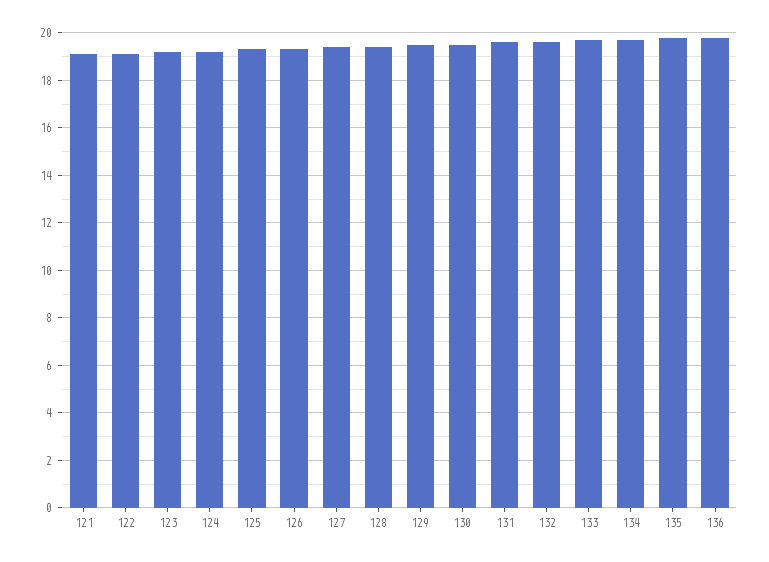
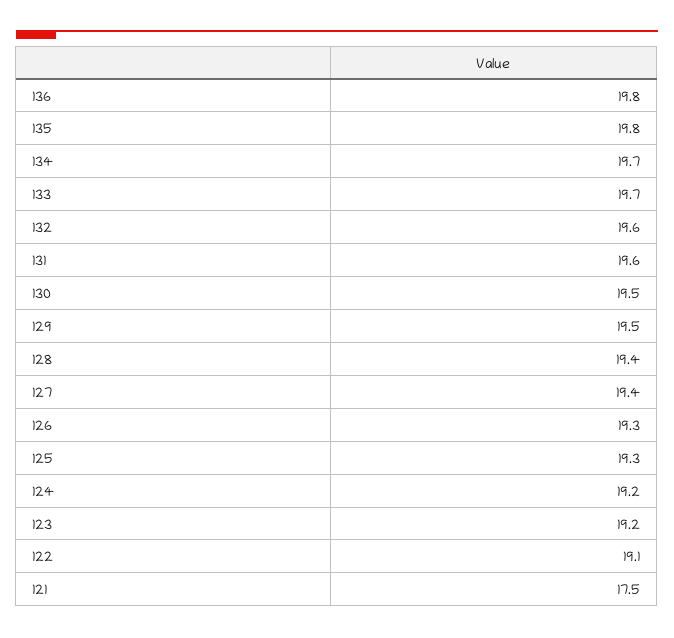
121: 19 -> 17.5

